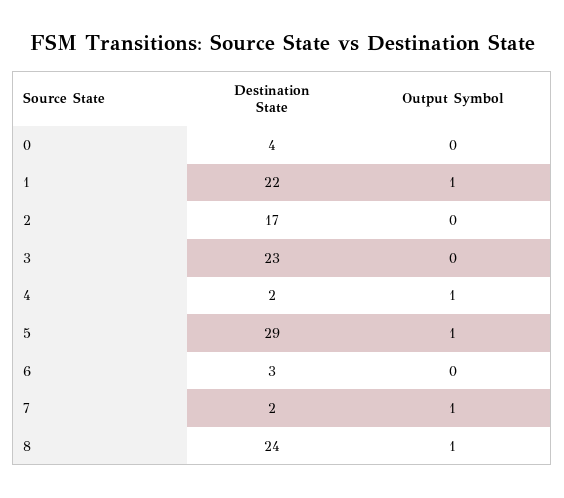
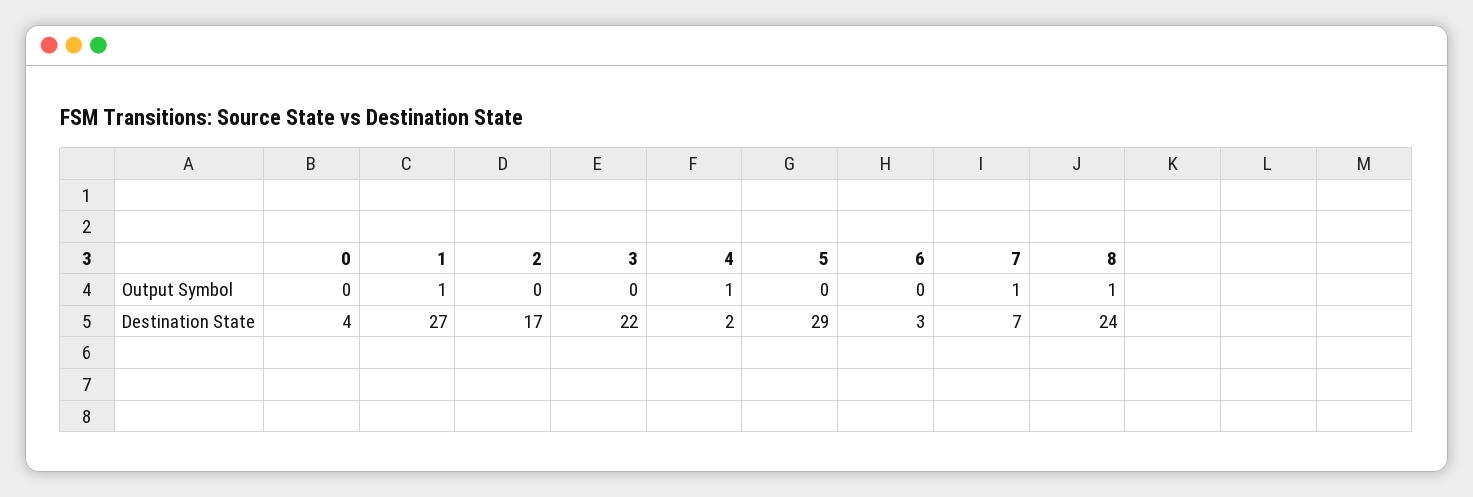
Destination State, 1: 22 -> 27
Destination State, 3: 23 -> 22
Output Symbol, 5: 1 -> 0
Destination State, 7: 2 -> 7

